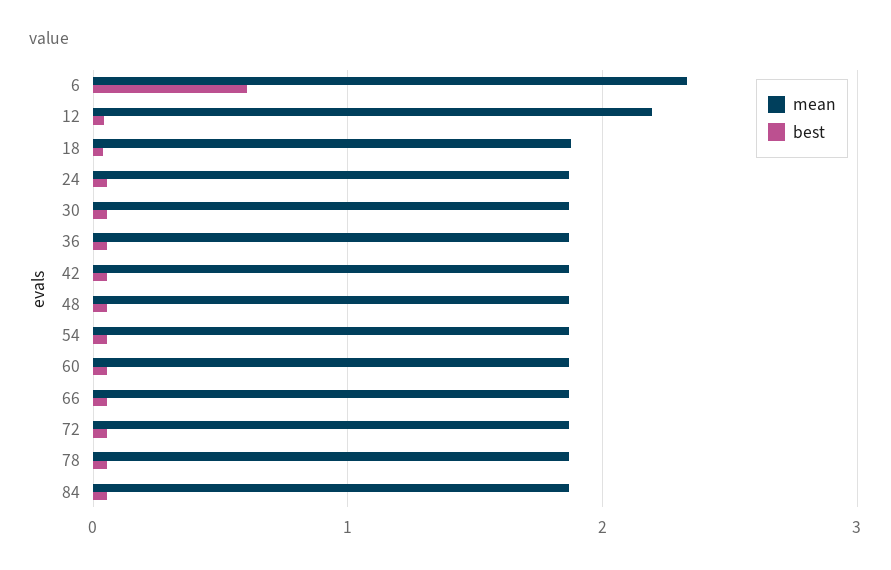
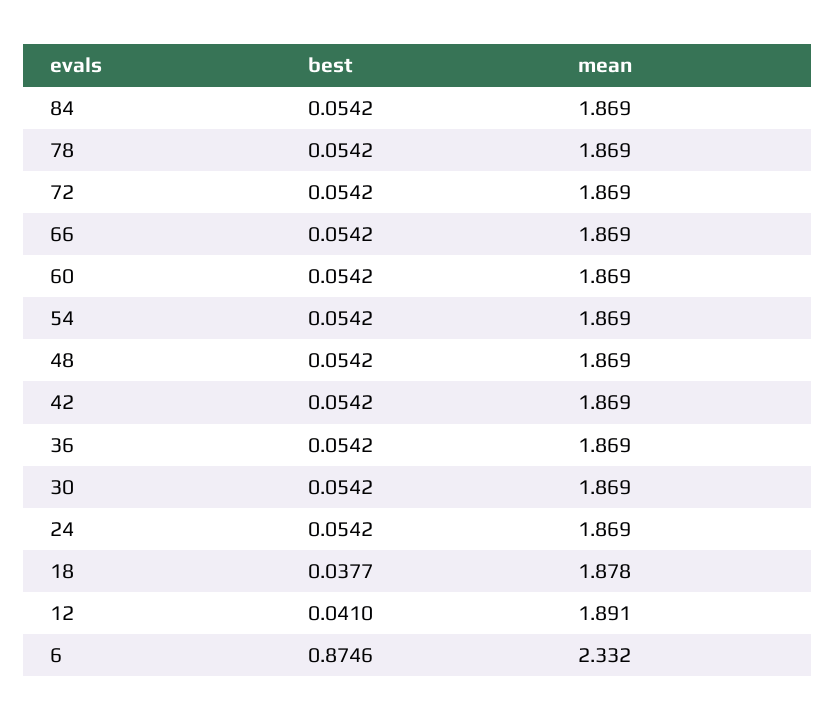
best, 6: 0.6 -> 0.8746
mean, 12: 2.2 -> 1.891

